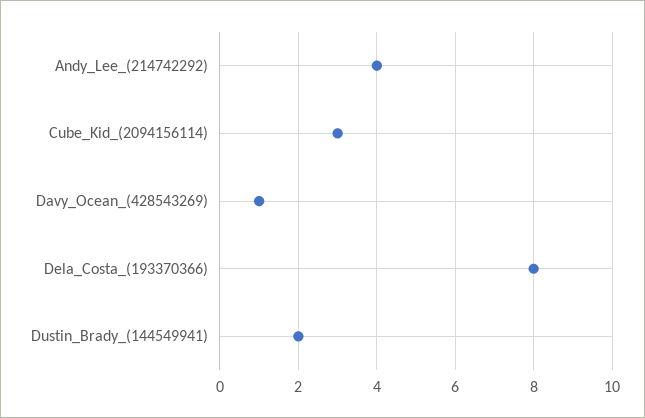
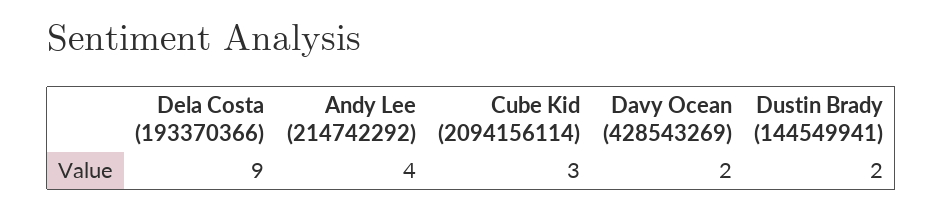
Davy_Ocean_(428543269): 1 -> 2
Dela_Costa_(193370366): 8 -> 9

